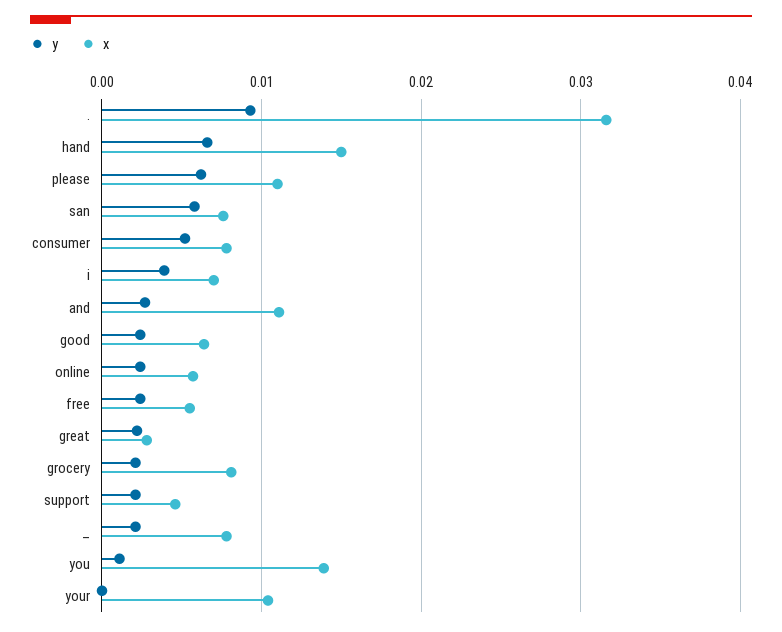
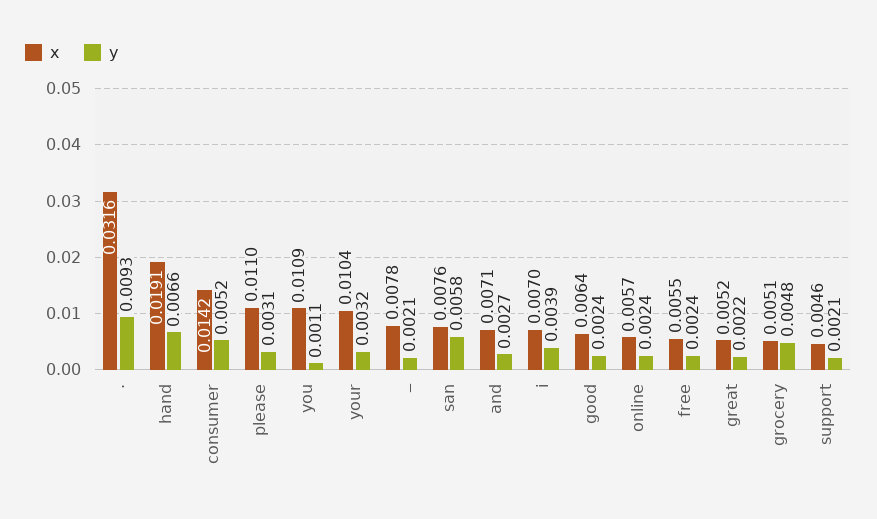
x, hand: 0.015 -> 0.0191
y, please: 0.006 -> 0.0031
x, consumer: 0.008 -> 0.0142
x, and: 0.011 -> 0.0071
x, great: 0.003 -> 0.0052
y, grocery: 0.002 -> 0.0048
x, grocery: 0.008 -> 0.0051
x, you: 0.014 -> 0.0109
y, your: 0 -> 0.0032

